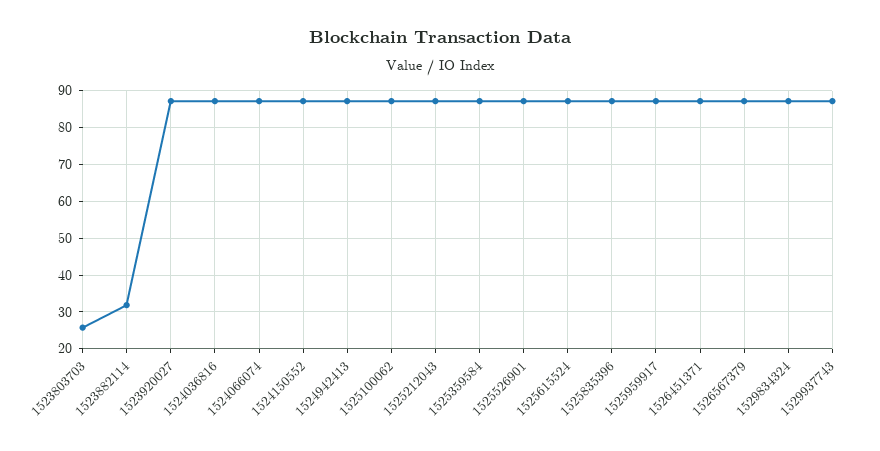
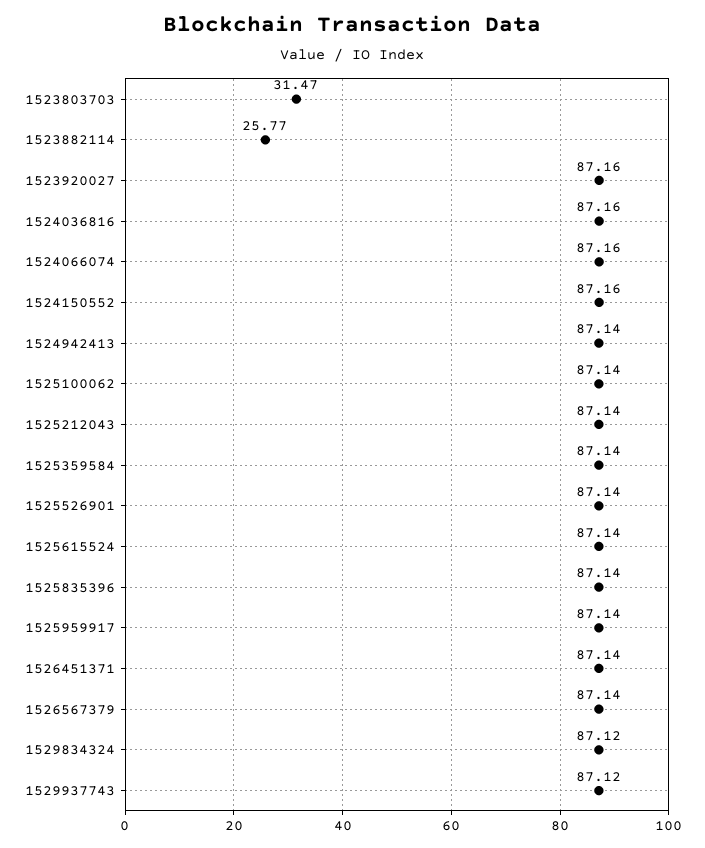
1523803703: 26 -> 31.47
1523882114: 32 -> 25.77

